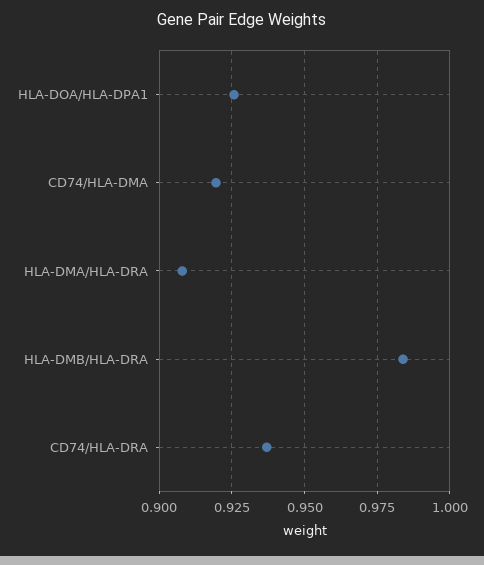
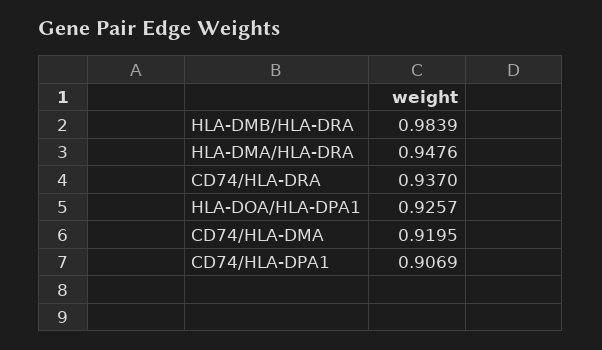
HLA-DMA/HLA-DRA: 0.9075 -> 0.9476
CD74/HLA-DPA1: none -> 0.9069

